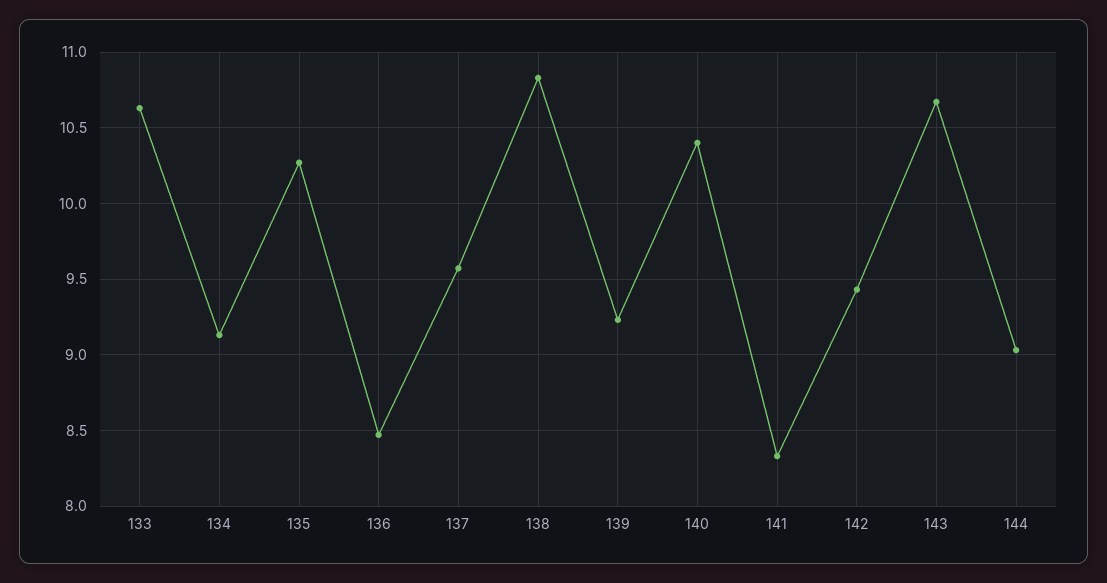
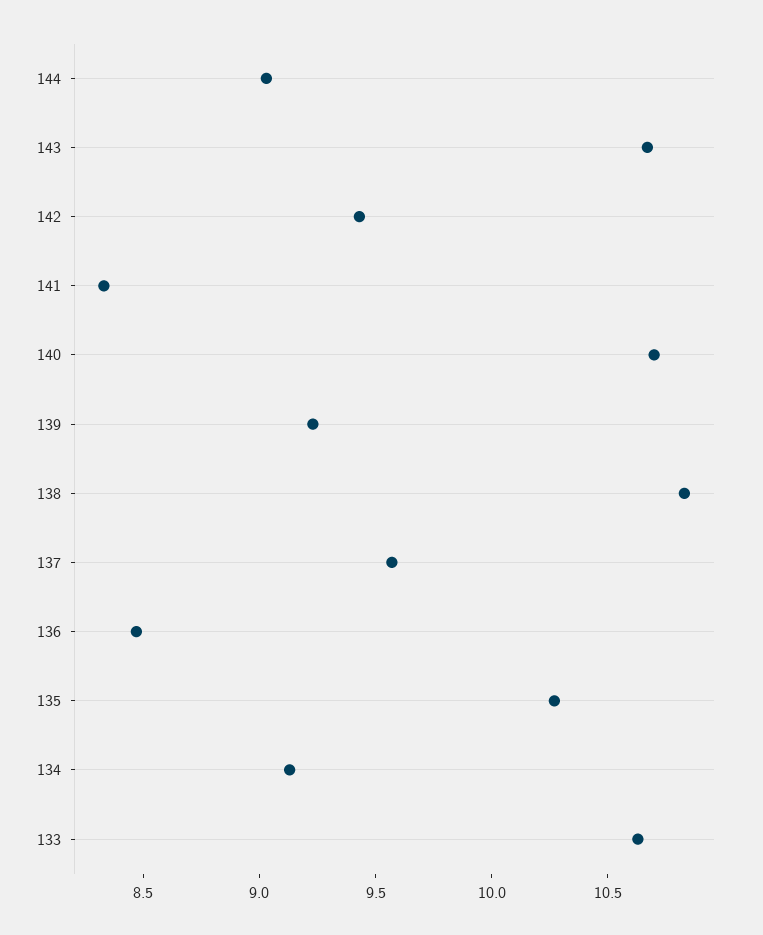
140: 10.4 -> 10.7

